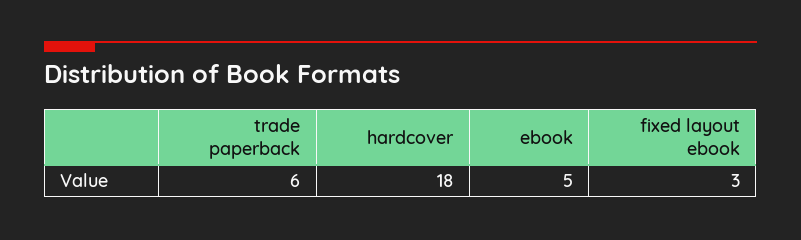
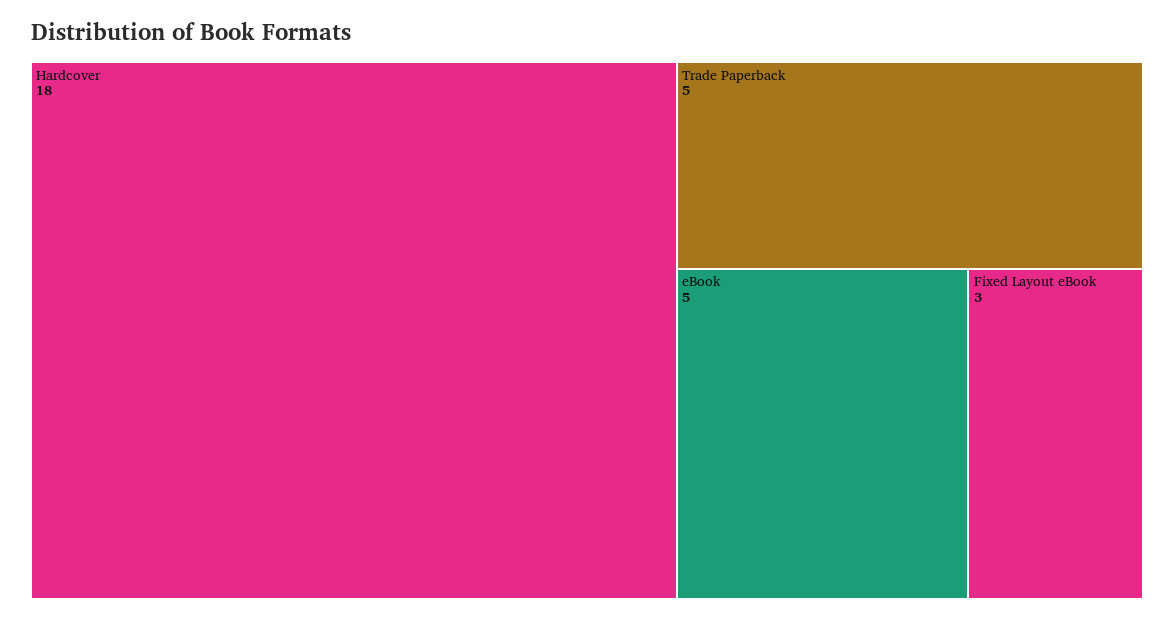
trade paperback: 6 -> 5

